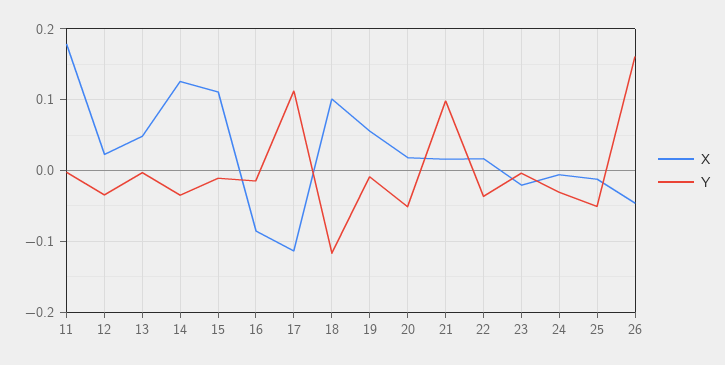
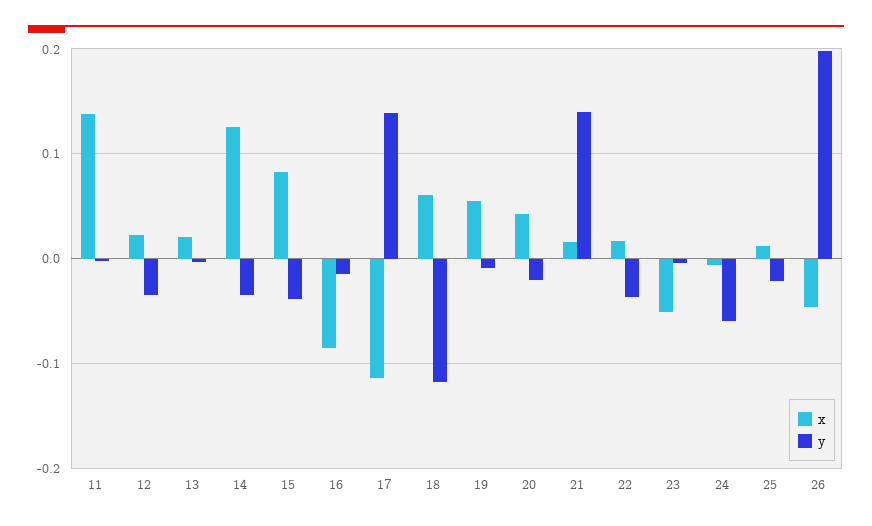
X, 11: 0.18 -> 0.14
X, 13: 0.05 -> 0.02
X, 15: 0.11 -> 0.08
Y, 15: -0.01 -> -0.04
Y, 17: 0.11 -> 0.14
X, 18: 0.1 -> 0.06
X, 20: 0.02 -> 0.04
Y, 20: -0.05 -> -0.02
Y, 21: 0.1 -> 0.14
X, 23: -0.02 -> -0.05
Y, 24: -0.03 -> -0.06
X, 25: -0.01 -> 0.01
Y, 25: -0.05 -> -0.02
Y, 26: 0.16 -> 0.2

